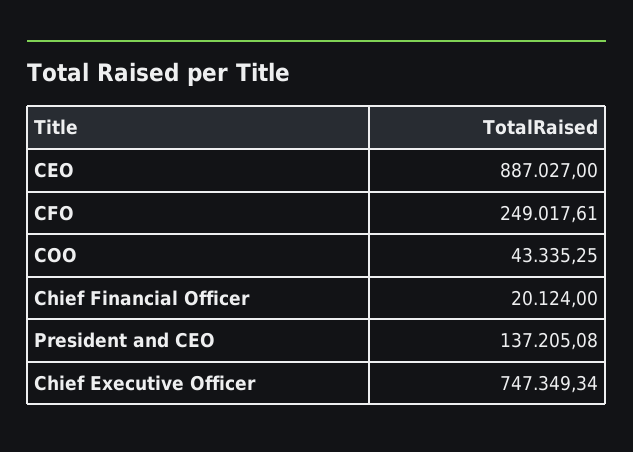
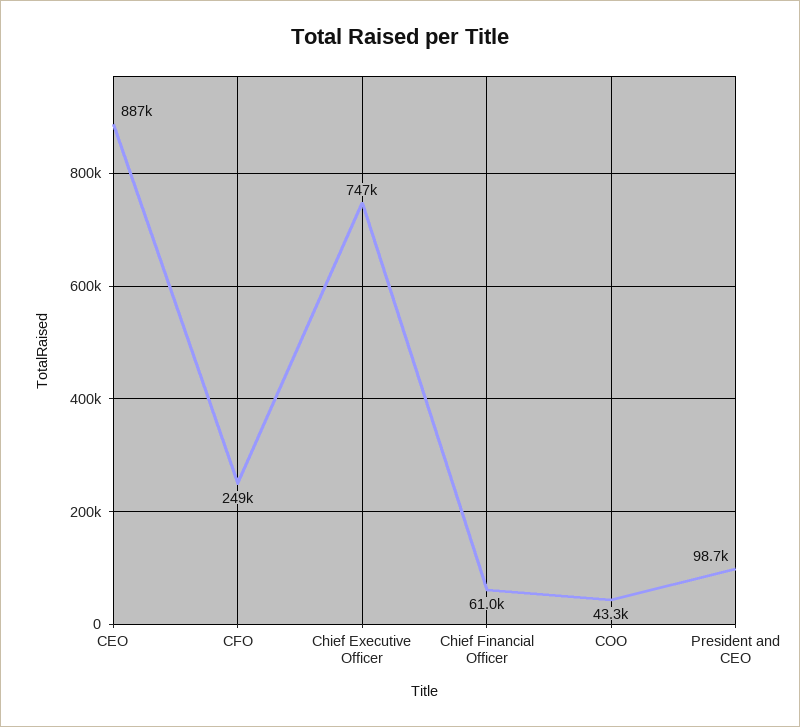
Chief Financial Officer: 20124 -> 61000
President and CEO: 137205.08 -> 98700

